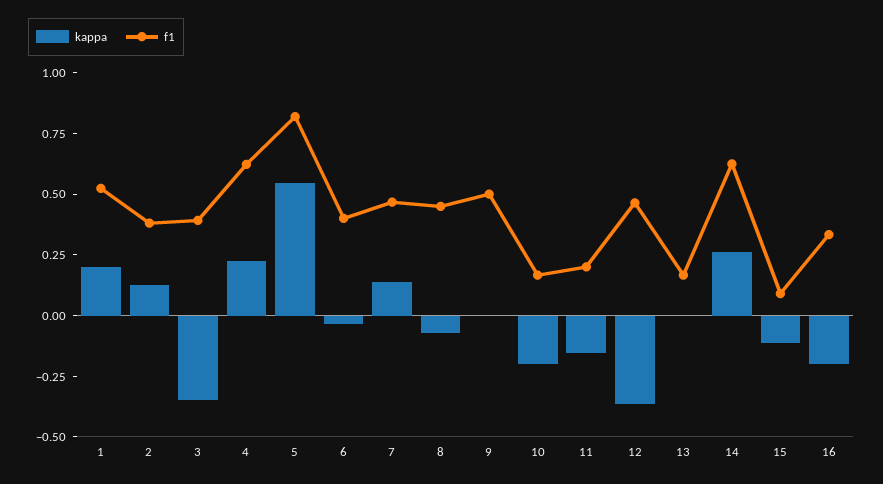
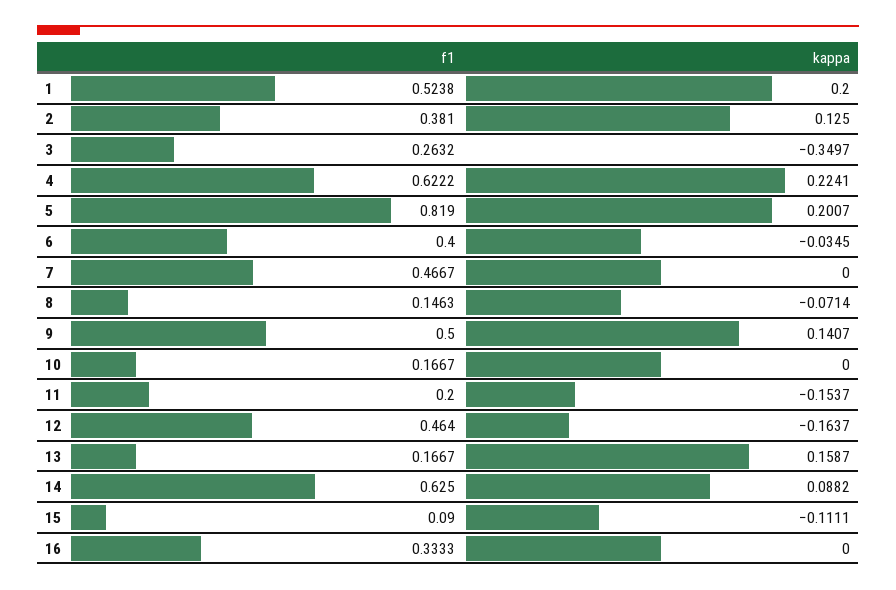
f1, 3: 0.4 -> 0.2632
kappa, 5: 0.55 -> 0.2007
kappa, 7: 0.15 -> 0
f1, 8: 0.45 -> 0.1463
kappa, 9: 0 -> 0.1407
kappa, 10: -0.2 -> 0
kappa, 12: -0.35 -> -0.1637
kappa, 13: 0 -> 0.1587
kappa, 14: 0.25 -> 0.0882
kappa, 16: -0.2 -> 0

